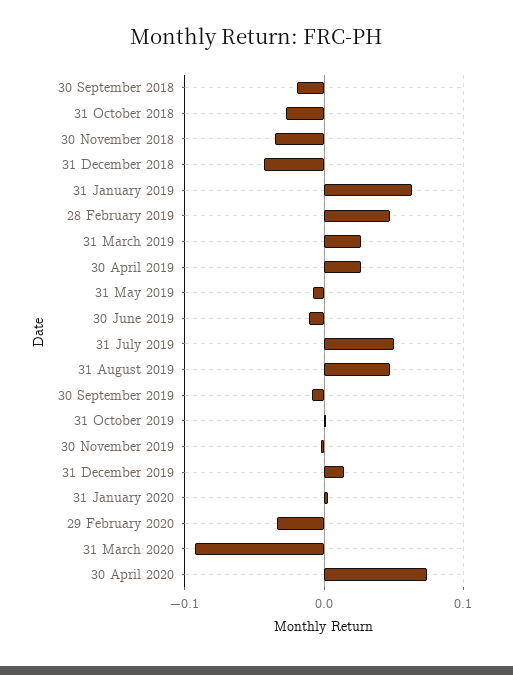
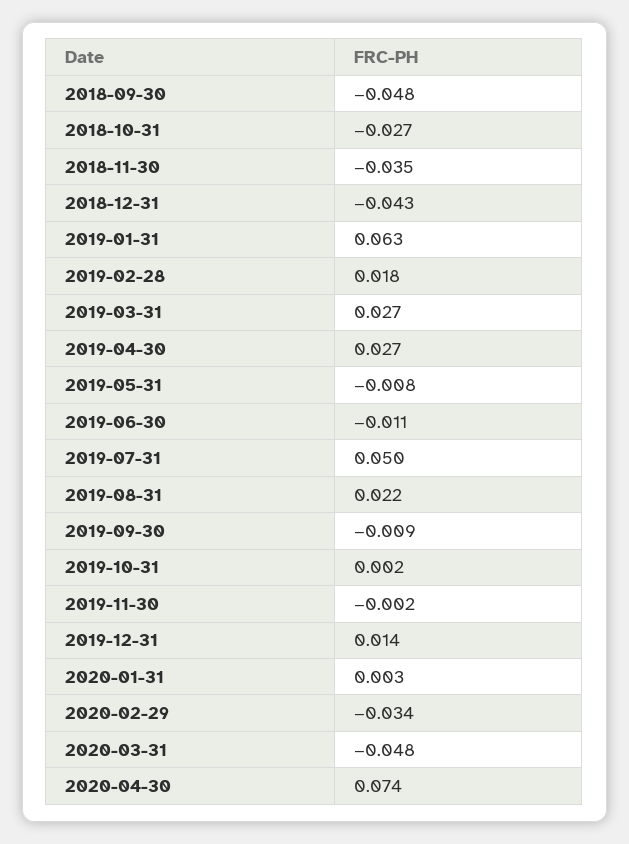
30 September 2018: -0.02 -> -0.048
28 February 2019: 0.05 -> 0.018
31 August 2019: 0.05 -> 0.022
31 March 2020: -0.09 -> -0.048

